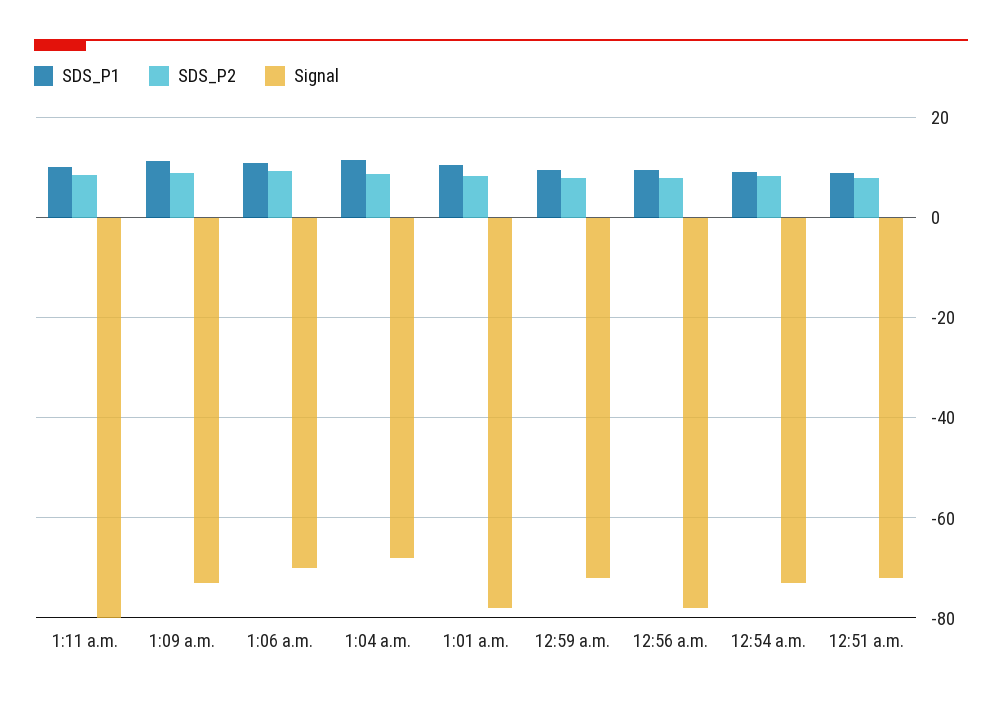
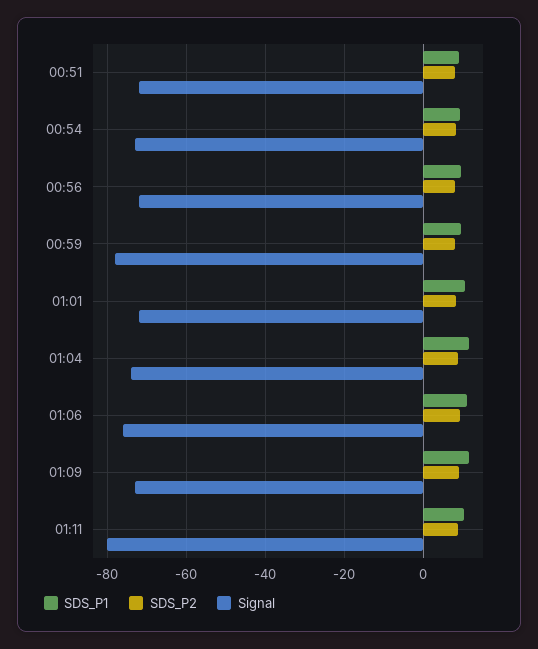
Signal, 1:06 a.m.: -70 -> -76
Signal, 1:04 a.m.: -68 -> -74
Signal, 1:01 a.m.: -78 -> -72
Signal, 12:59 a.m.: -72 -> -78
Signal, 12:56 a.m.: -78 -> -72

